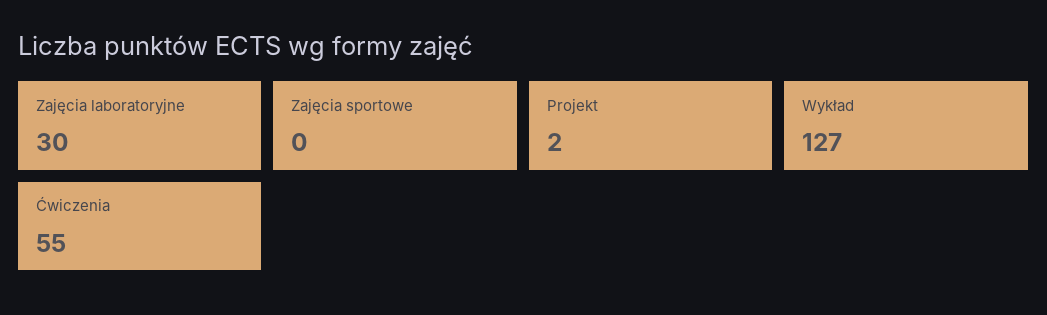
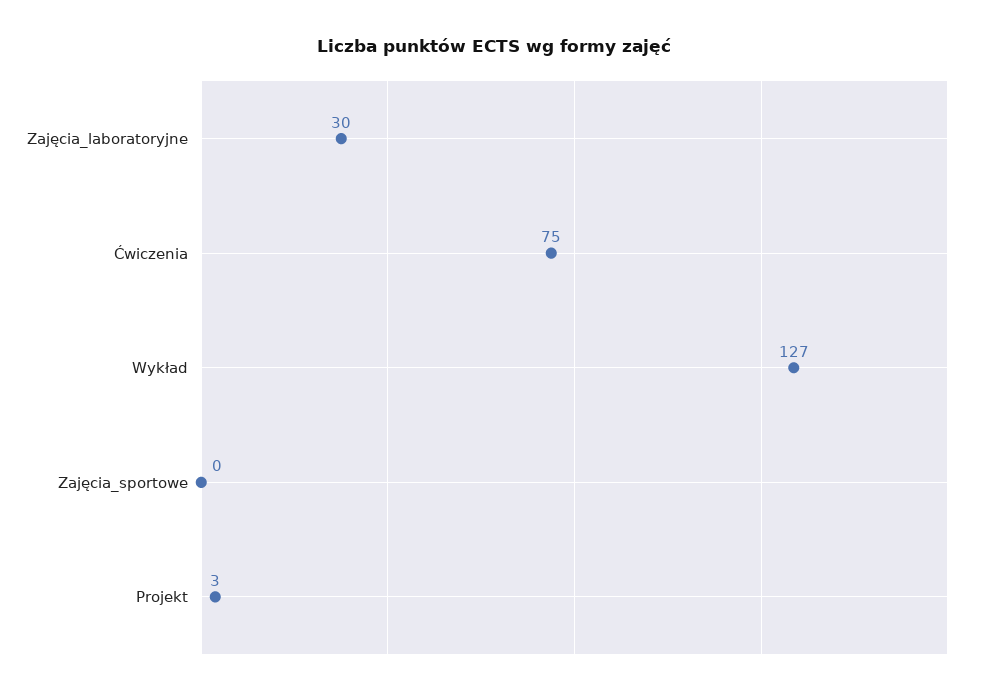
Projekt: 2 -> 3
Ćwiczenia: 55 -> 75

